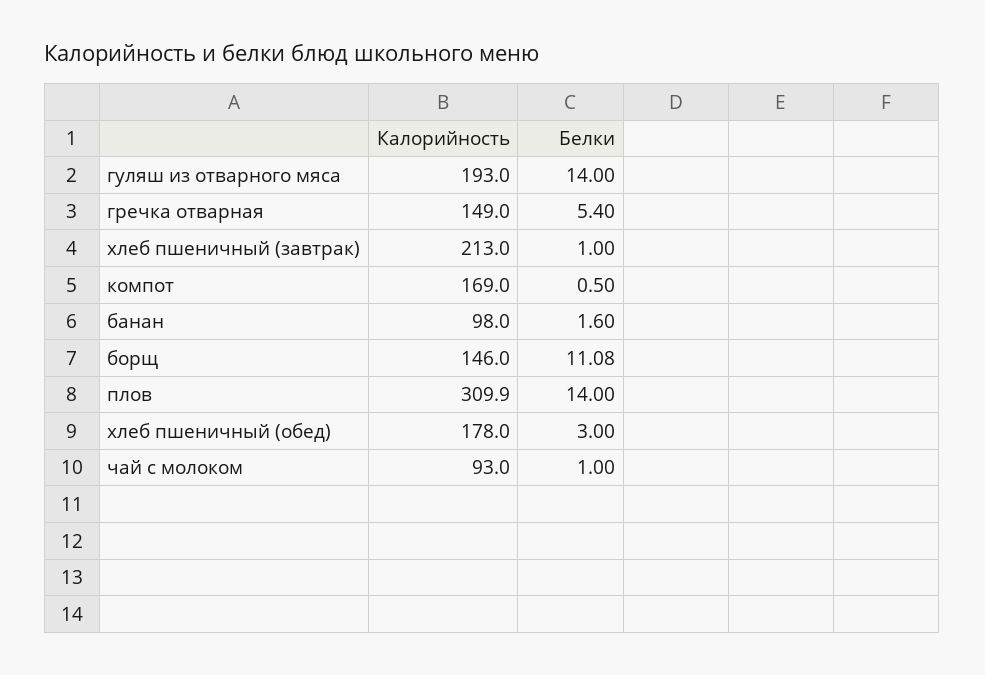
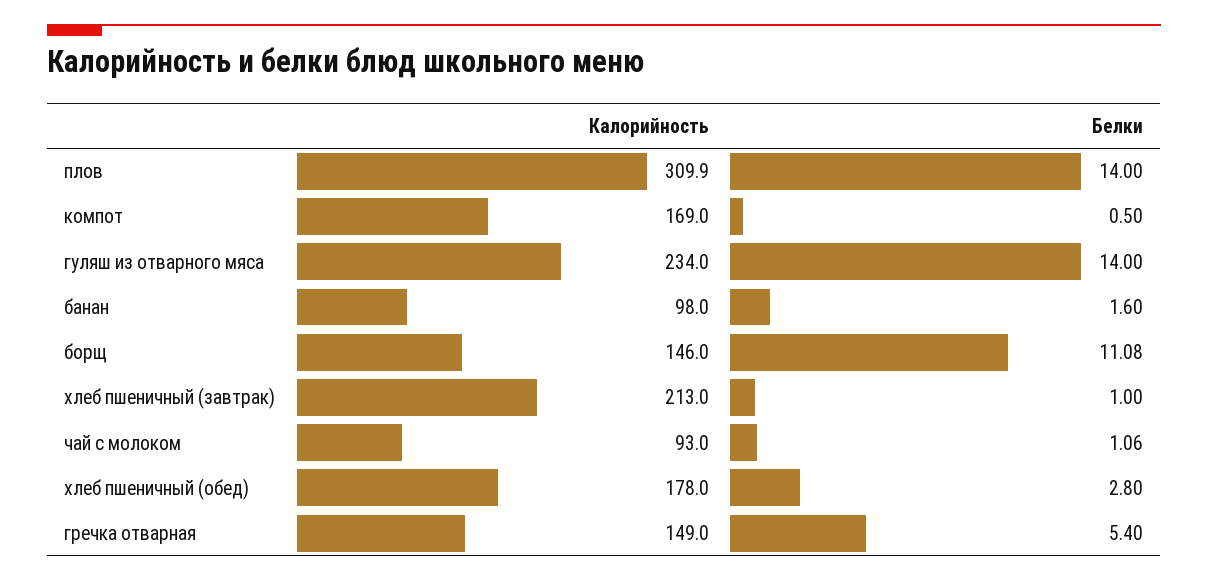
Калорийность, гуляш из отварного мяса: 193 -> 234
Белки, хлеб пшеничный (обед): 3 -> 2.8
Белки, чай с молоком: 1 -> 1.06

